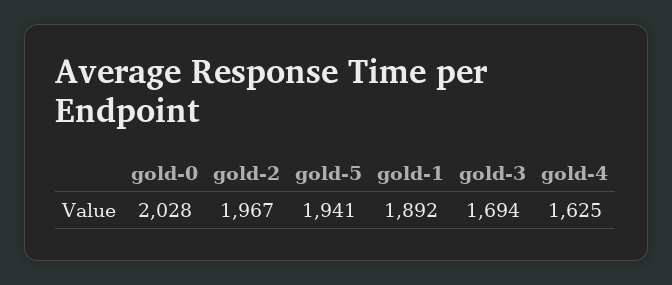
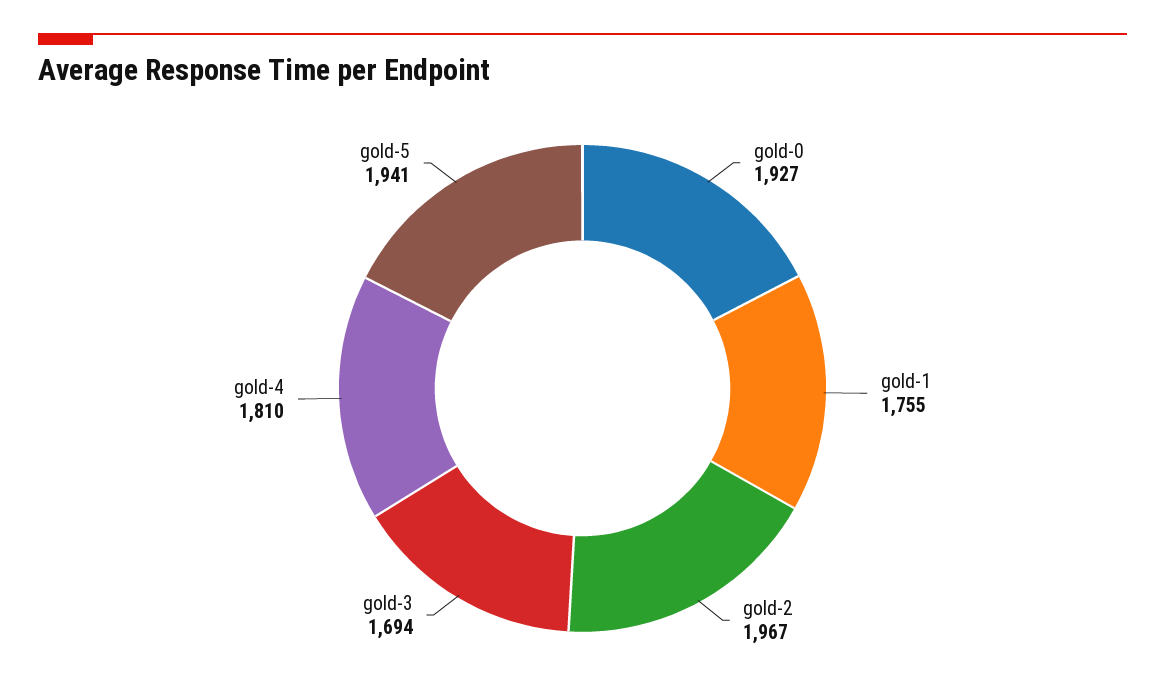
gold-0: 2028 -> 1927
gold-1: 1892 -> 1755
gold-4: 1625 -> 1810

